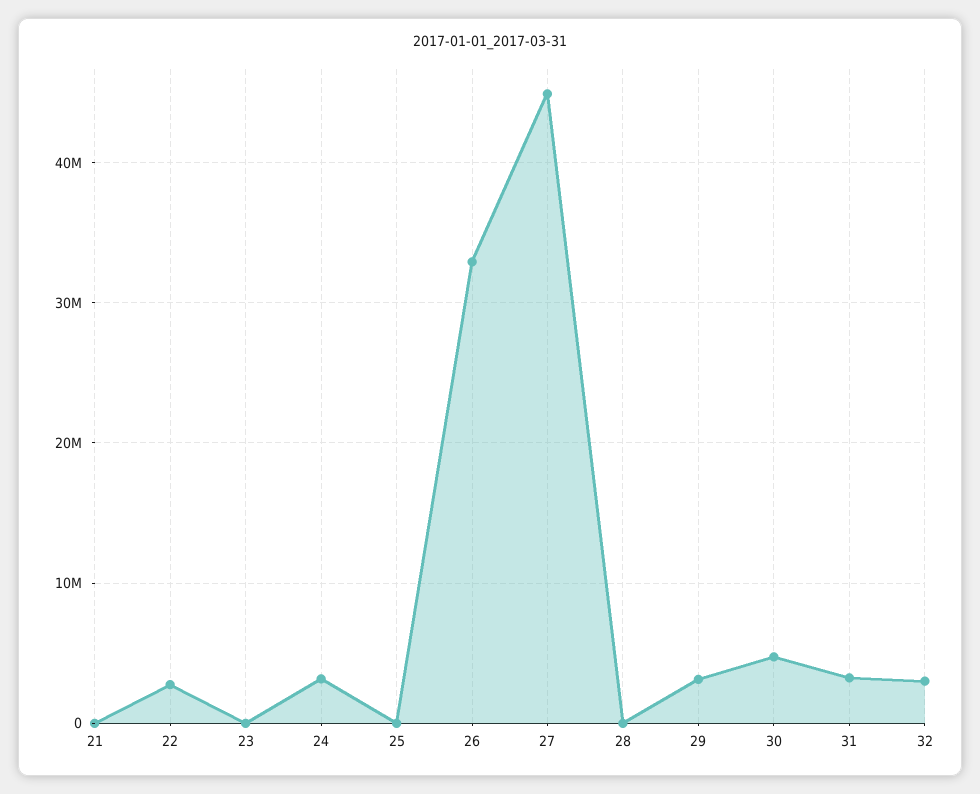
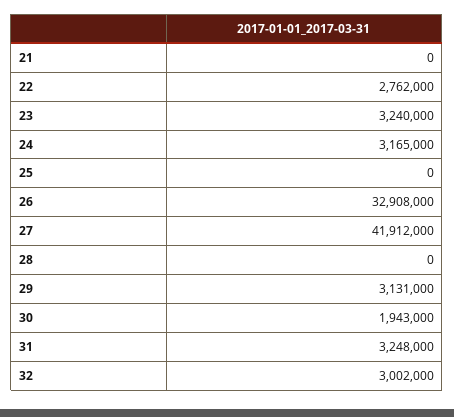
23: 0 -> 3240000
27: 45000000 -> 41912000
30: 5000000 -> 1943000

